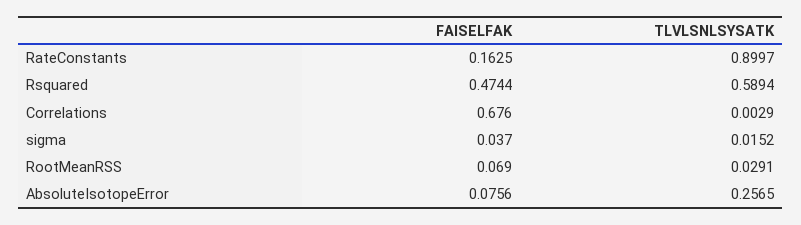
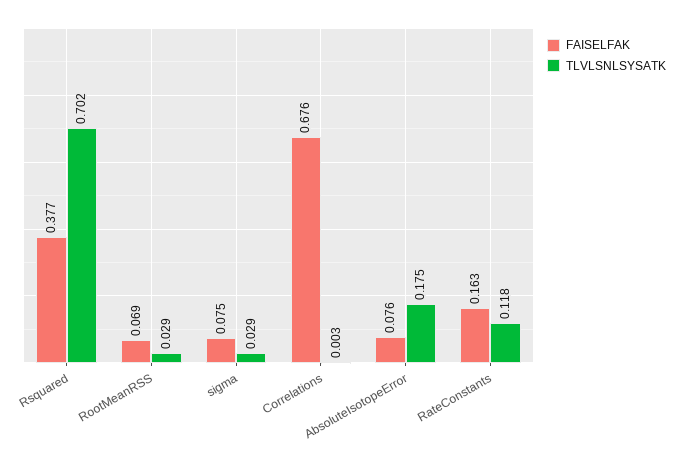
TLVLSNLSYSATK, RateConstants: 0.8997 -> 0.118
FAISELFAK, Rsquared: 0.4744 -> 0.377
TLVLSNLSYSATK, Rsquared: 0.5894 -> 0.702
FAISELFAK, sigma: 0.037 -> 0.075
TLVLSNLSYSATK, sigma: 0.0152 -> 0.029
TLVLSNLSYSATK, AbsoluteIsotopeError: 0.2565 -> 0.175

